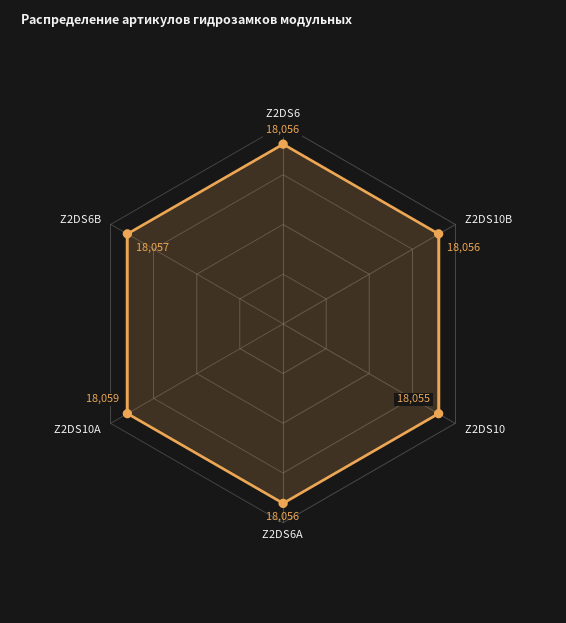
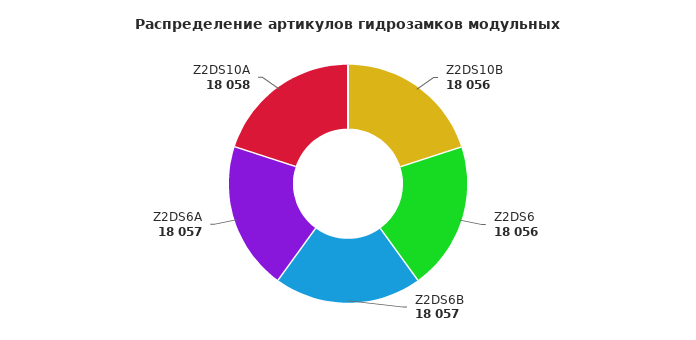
Z2DS10: 18055 -> none
Z2DS6A: 18056 -> 18057
Z2DS10A: 18059 -> 18058

